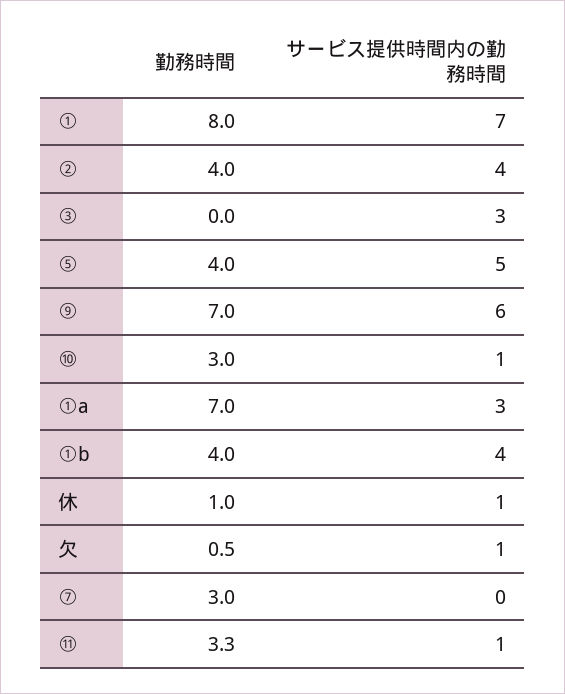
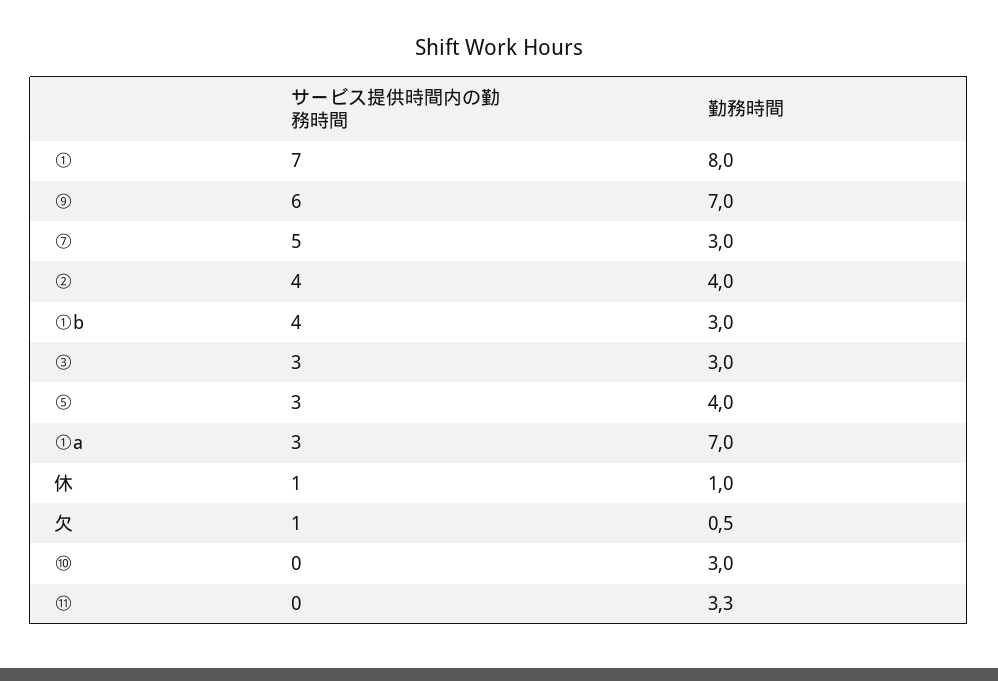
勤務時間, ③: 0 -> 3
サービス提供時間内の勤務時間, ⑤: 5 -> 3
サービス提供時間内の勤務時間, ⑩: 1 -> 0
勤務時間, ①b: 4 -> 3
サービス提供時間内の勤務時間, ⑦: 0 -> 5
サービス提供時間内の勤務時間, ⑪: 1 -> 0

